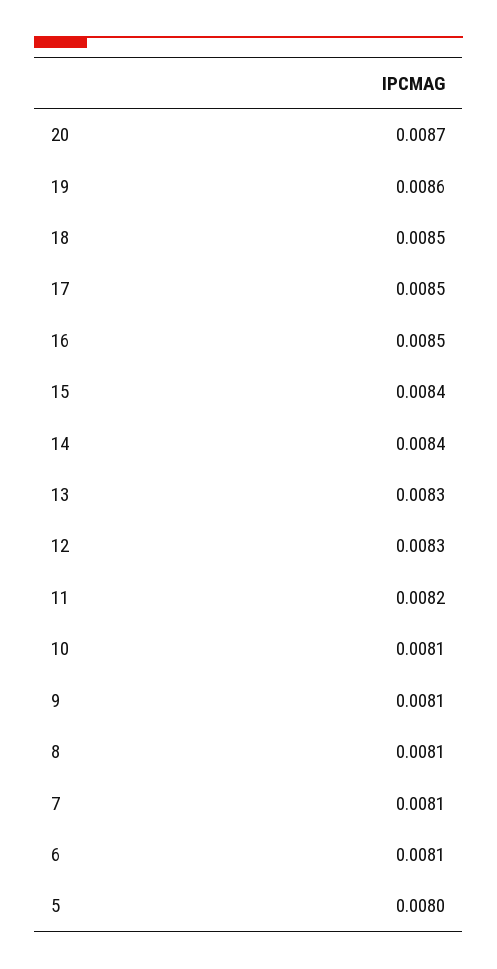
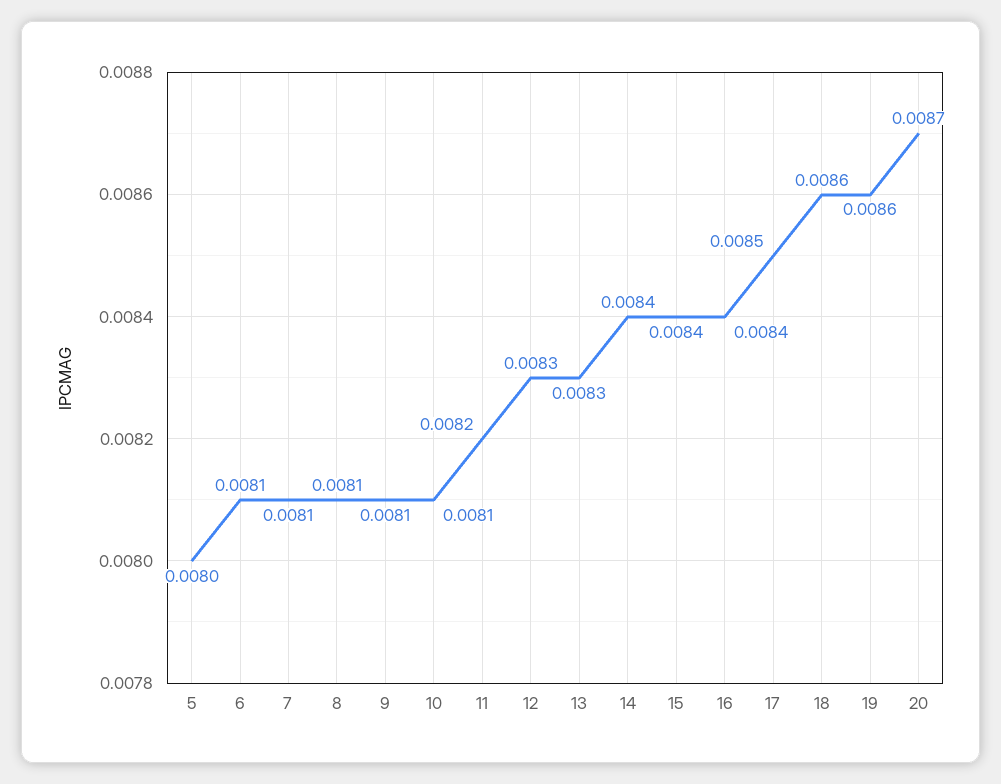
18: 0.0085 -> 0.0086
16: 0.0085 -> 0.0084

